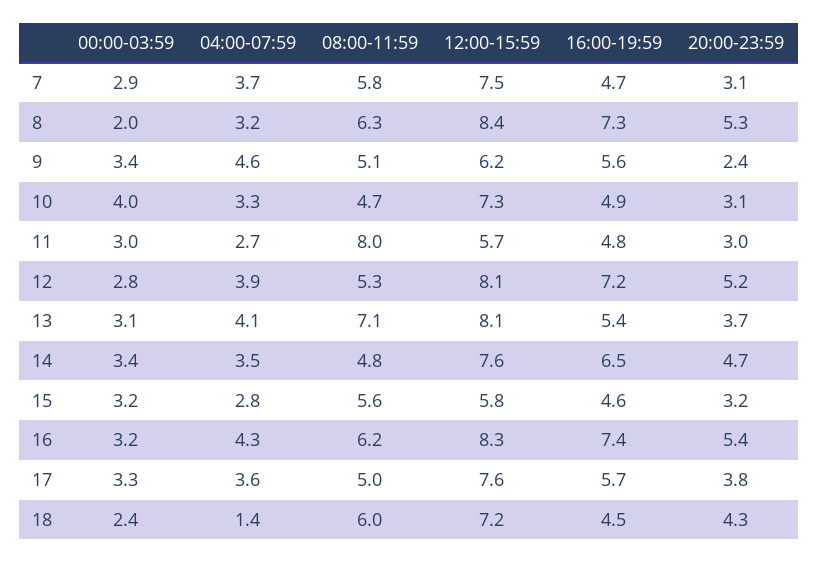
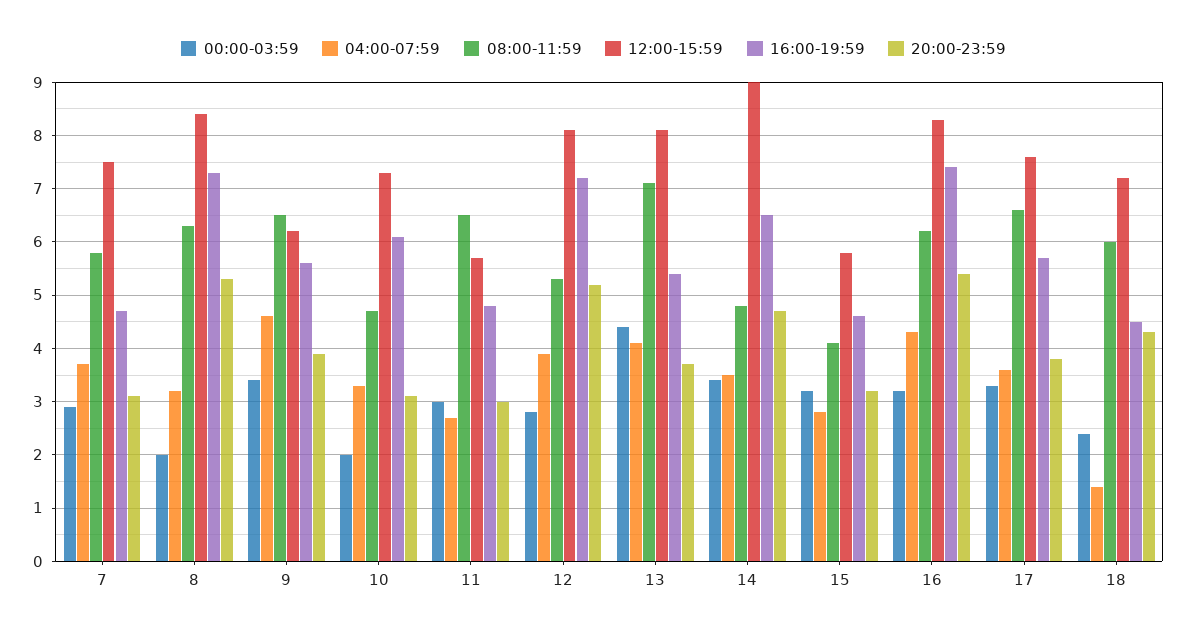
08:00-11:59, 9: 5.1 -> 6.5
20:00-23:59, 9: 2.4 -> 4
00:00-03:59, 10: 4 -> 2
16:00-19:59, 10: 4.9 -> 6
08:00-11:59, 11: 8 -> 6.5
00:00-03:59, 13: 3.1 -> 4.5
12:00-15:59, 14: 7.6 -> 9
08:00-11:59, 15: 5.6 -> 4
08:00-11:59, 17: 5 -> 6.5

